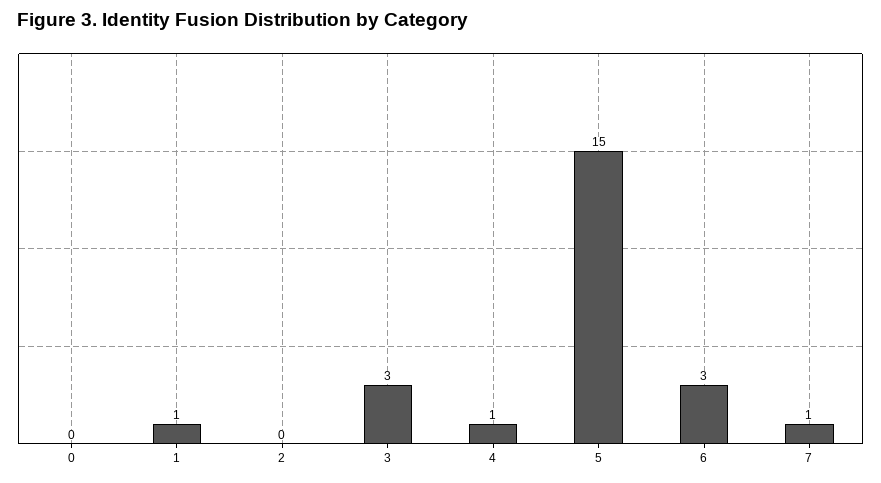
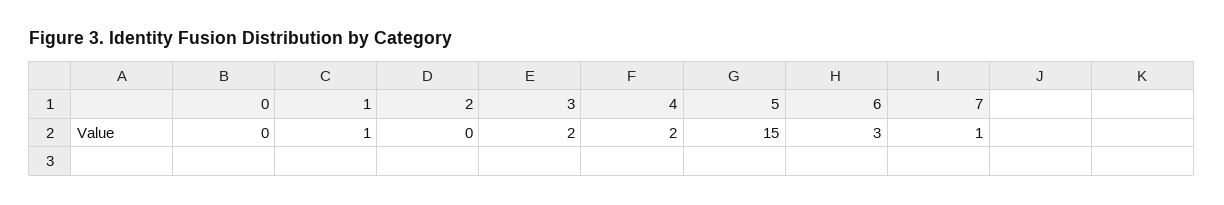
3: 3 -> 2
4: 1 -> 2

